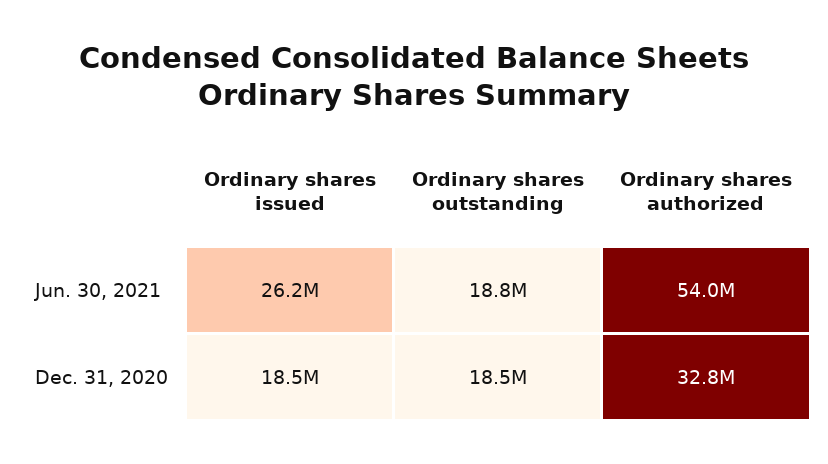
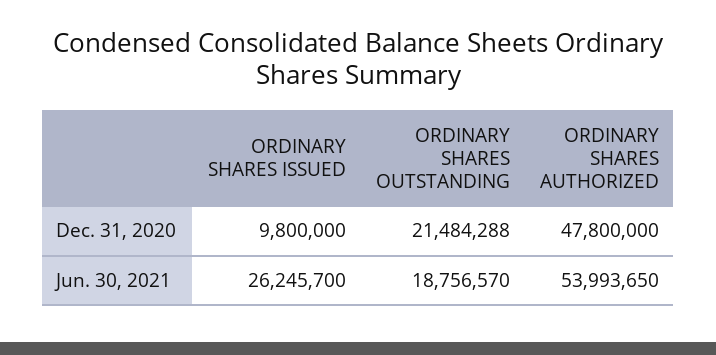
Ordinary shares issued, Dec. 31, 2020: 18500000 -> 9800000
Ordinary shares outstanding, Dec. 31, 2020: 18500000 -> 21484288
Ordinary shares authorized, Dec. 31, 2020: 32800000 -> 47800000

